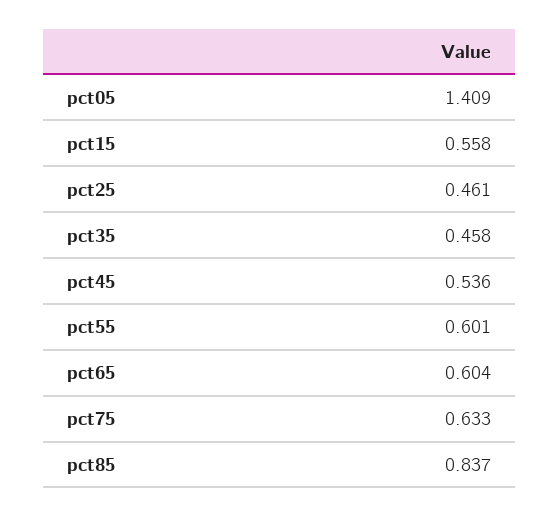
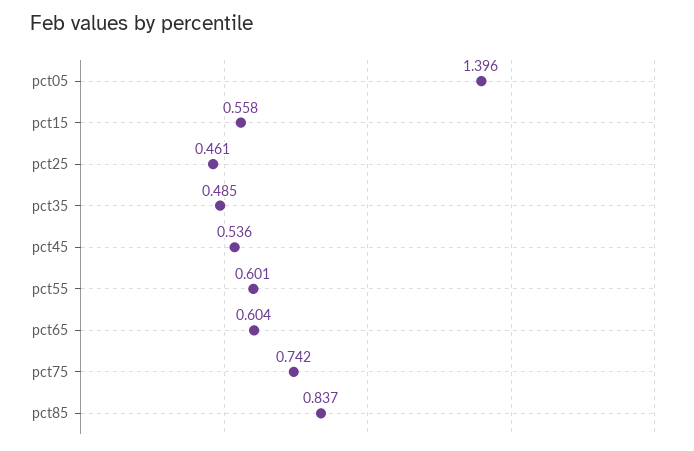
pct05: 1.409 -> 1.396
pct35: 0.458 -> 0.485
pct75: 0.633 -> 0.742

